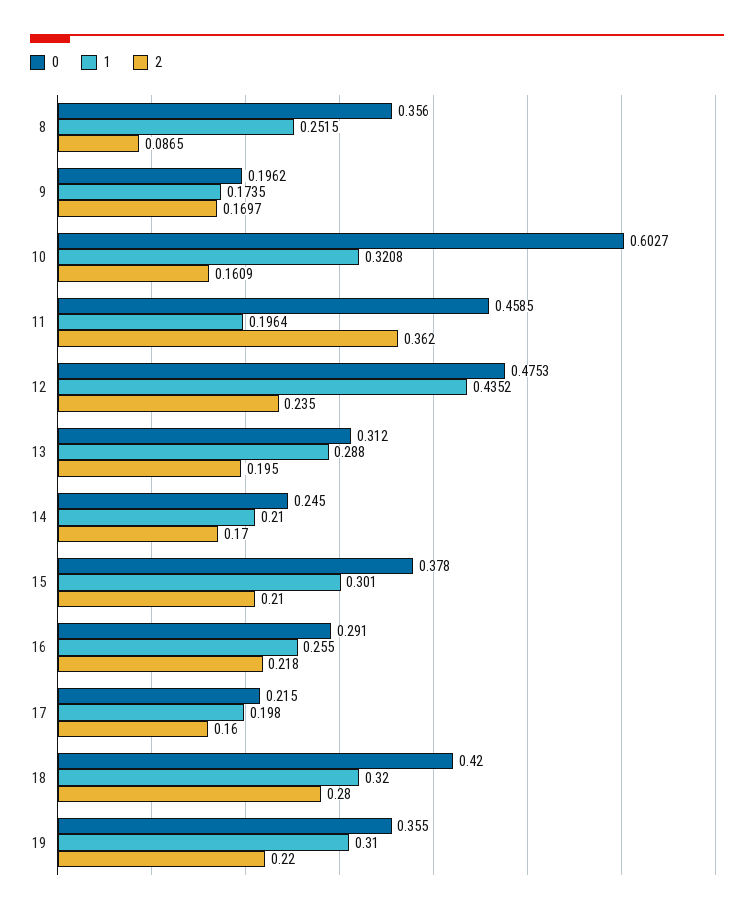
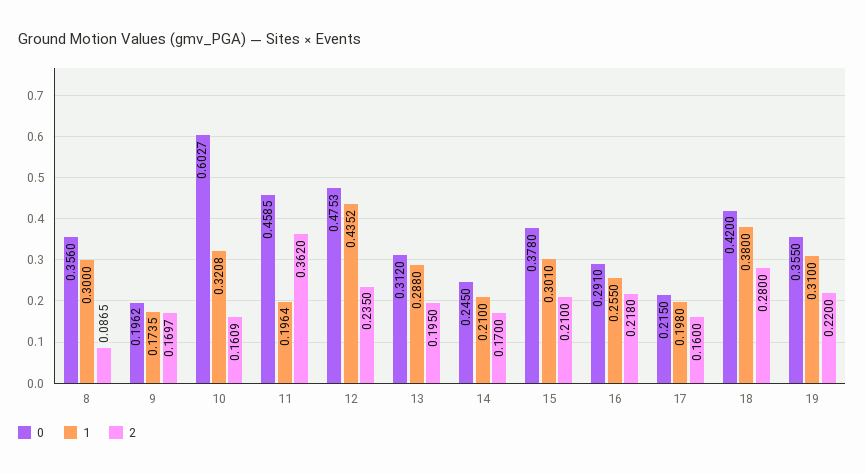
1, 8: 0.2515 -> 0.3
1, 18: 0.32 -> 0.38

